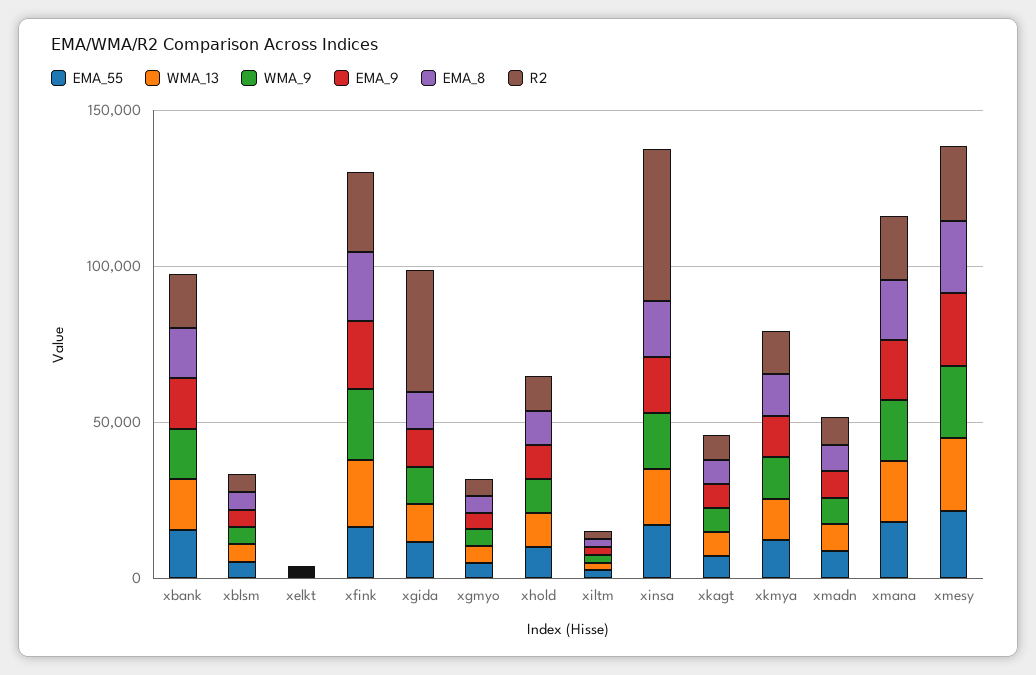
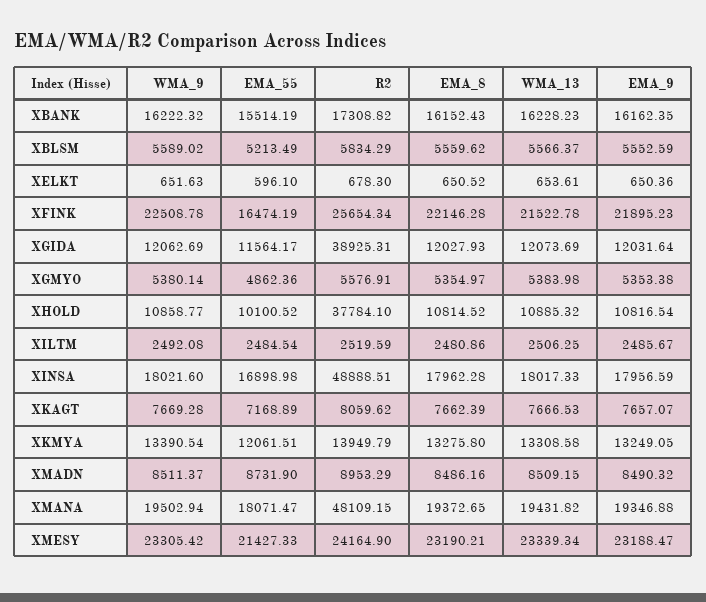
R2, xhold: 10000 -> 37784.1
R2, xmana: 20000 -> 48109.15

